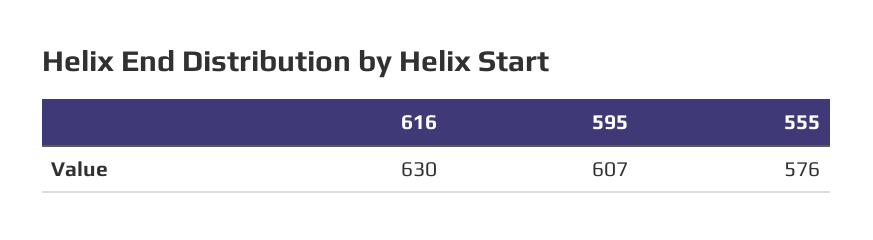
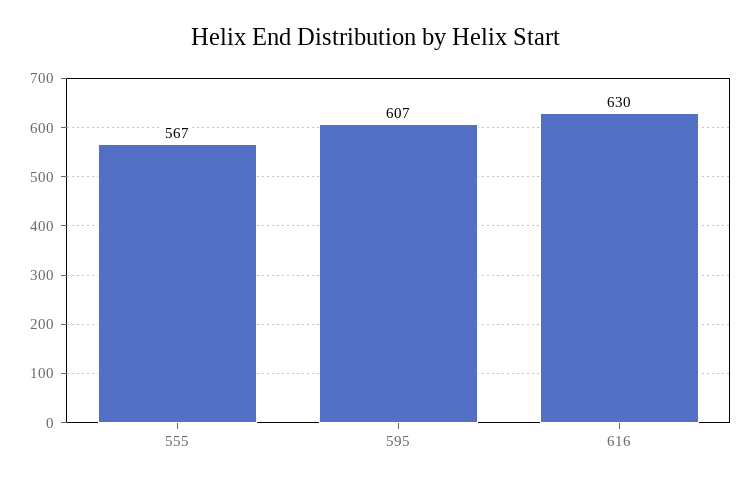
555: 576 -> 567

